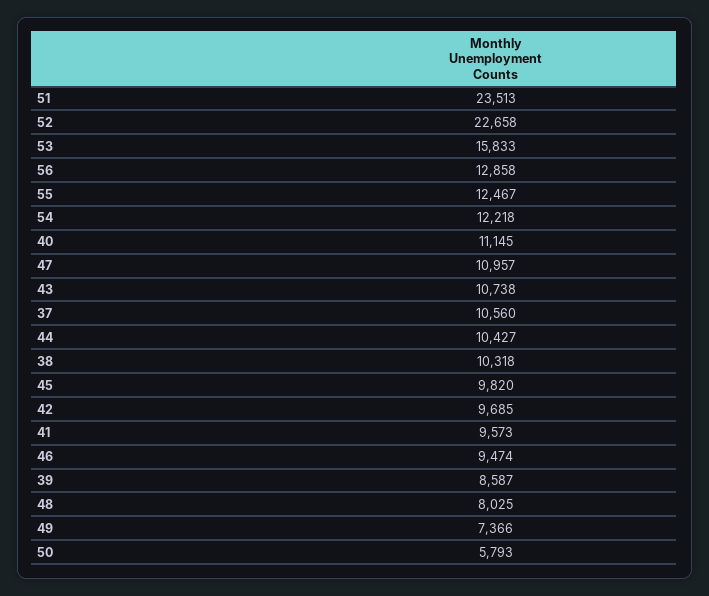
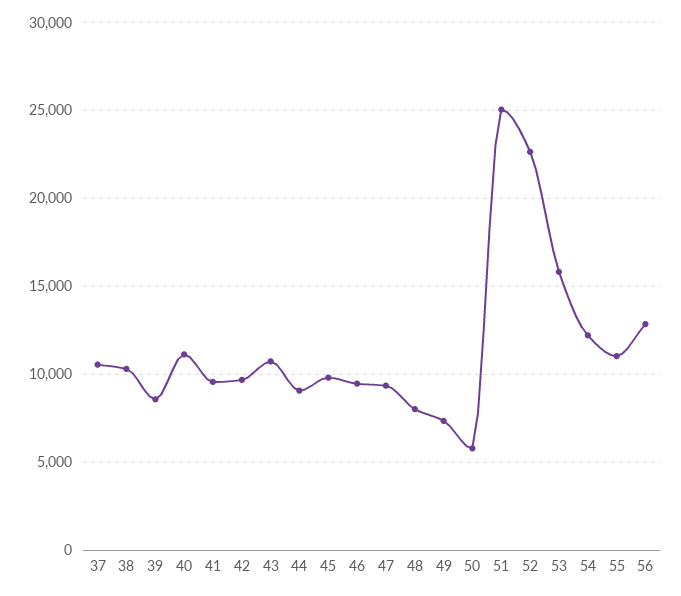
51: 23513 -> 25000
55: 12467 -> 11000
47: 10957 -> 9500
44: 10427 -> 9000

